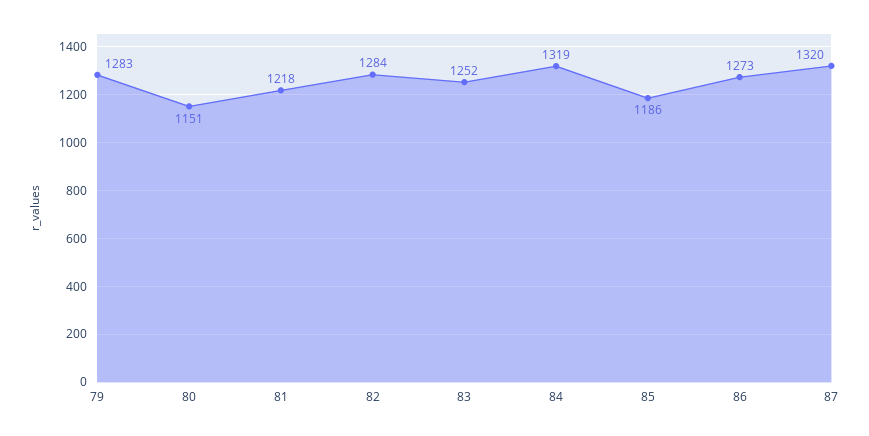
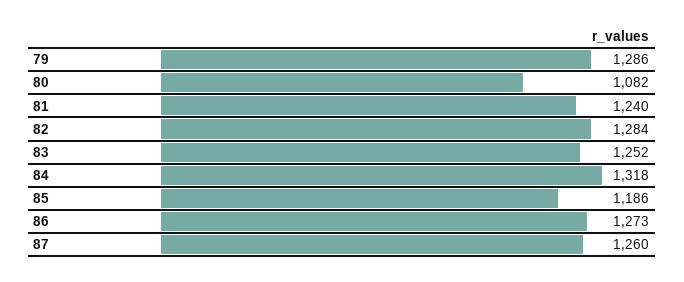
79: 1283 -> 1286
80: 1151 -> 1082
81: 1218 -> 1240
84: 1319 -> 1318
87: 1320 -> 1260

